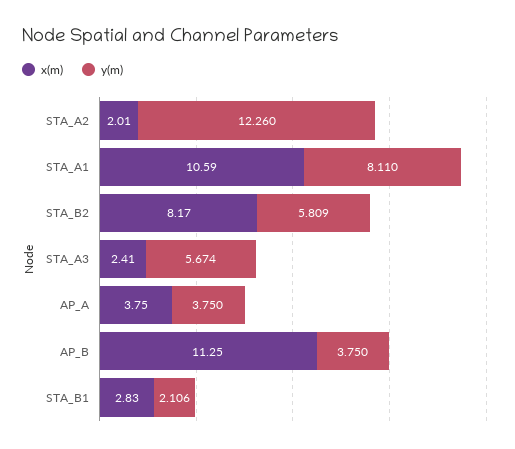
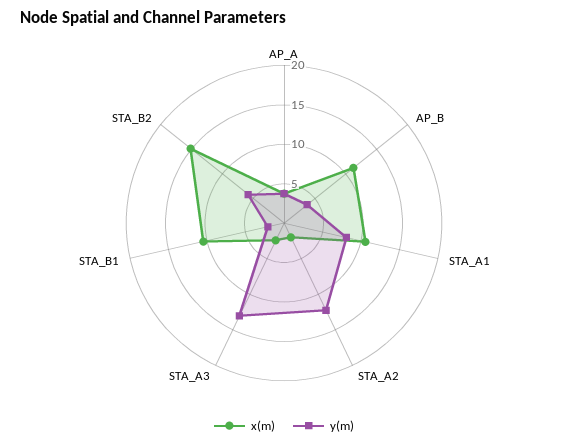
x(m), STA_B2: 8.17 -> 15
y(m), STA_A3: 5.674 -> 12.5
x(m), STA_B1: 2.83 -> 10

